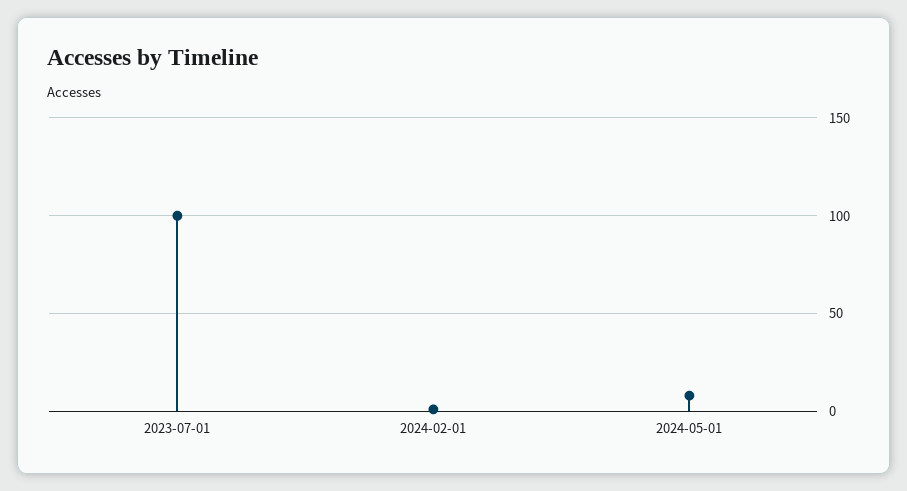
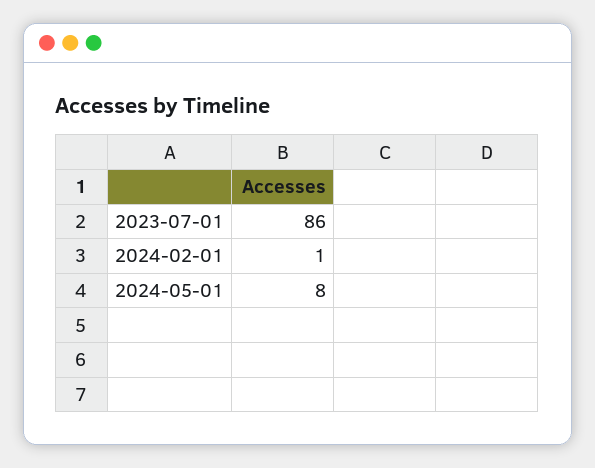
2023-07-01: 100 -> 86

